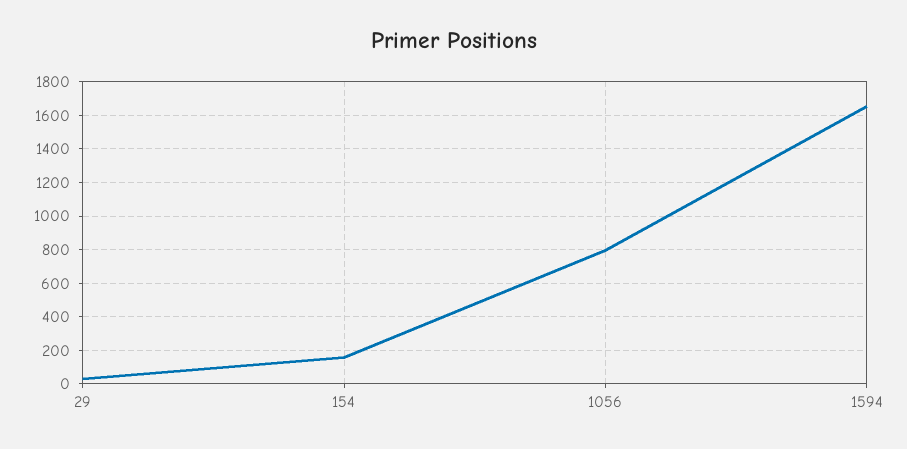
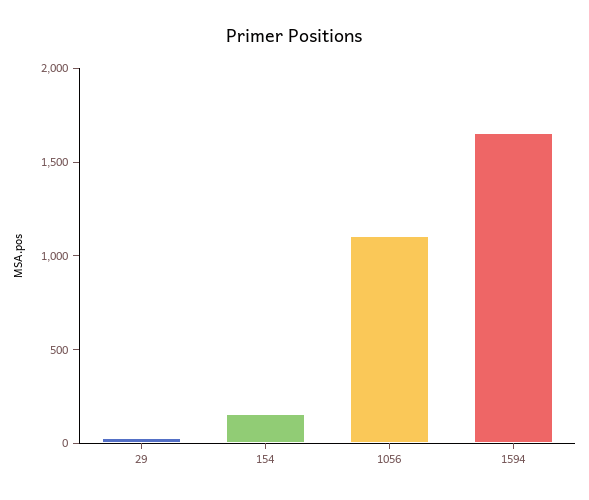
1056: 800 -> 1100

